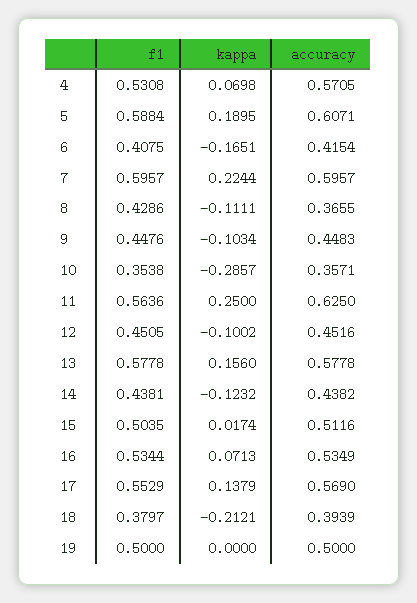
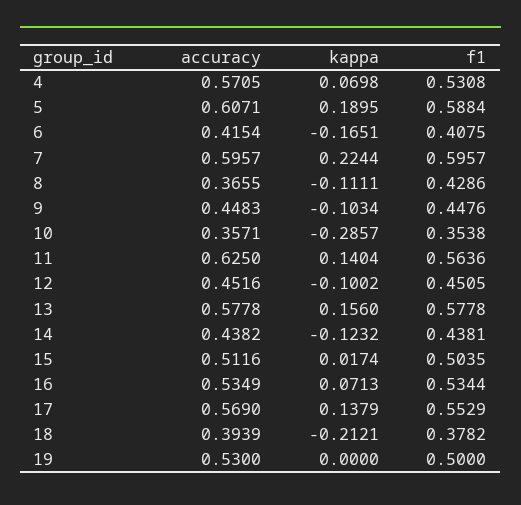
kappa, 11: 0.25 -> 0.1404
f1, 18: 0.3797 -> 0.3782
accuracy, 19: 0.5 -> 0.53

